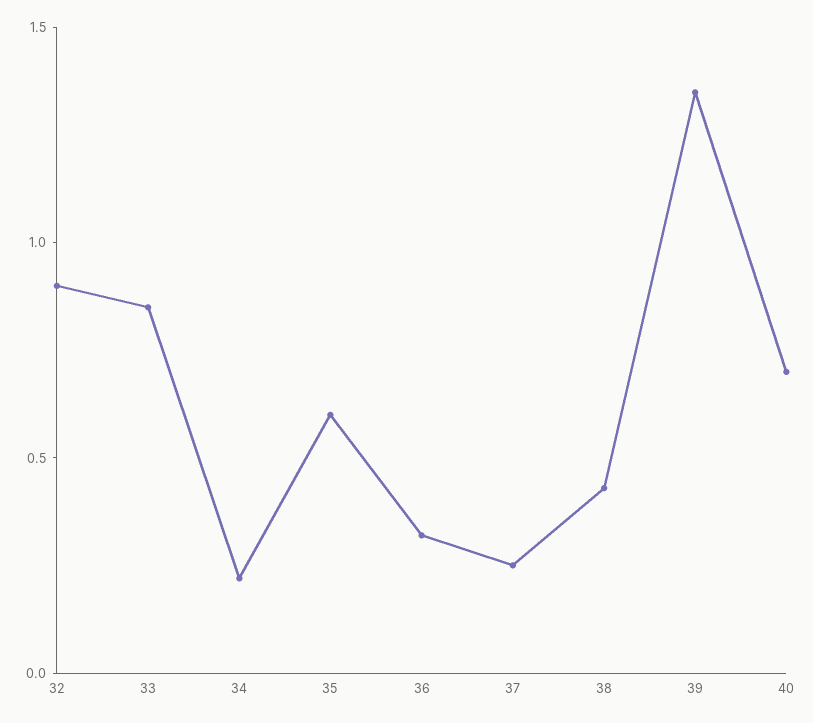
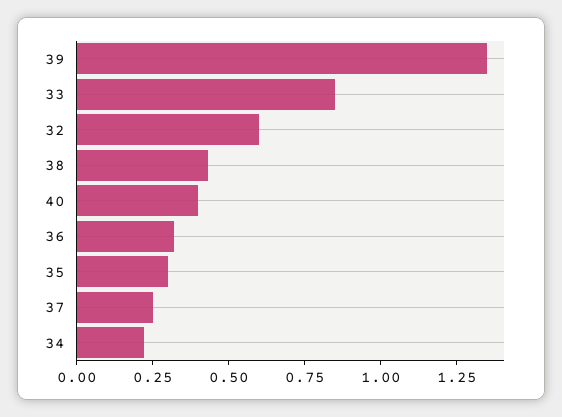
32: 0.9 -> 0.6
35: 0.6 -> 0.3
40: 0.7 -> 0.4

